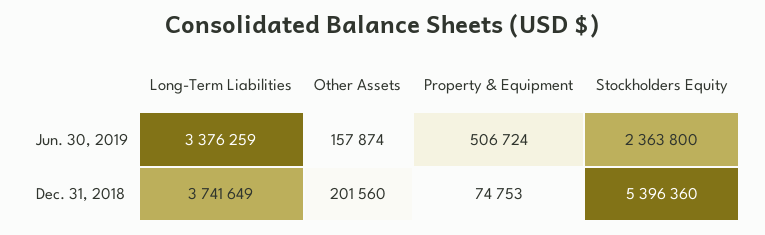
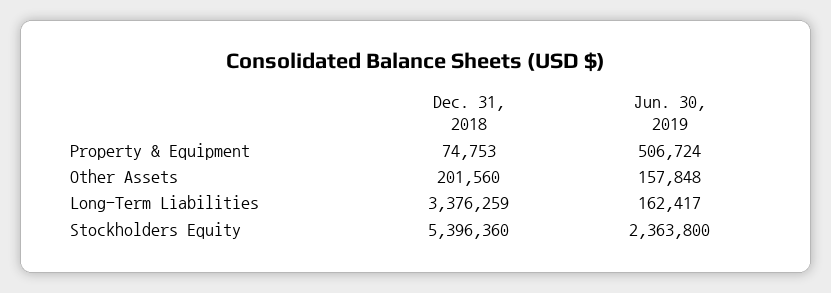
Long-Term Liabilities, Jun. 30, 2019: 3376259 -> 162417
Other Assets, Jun. 30, 2019: 157874 -> 157848
Long-Term Liabilities, Dec. 31, 2018: 3741649 -> 3376259

